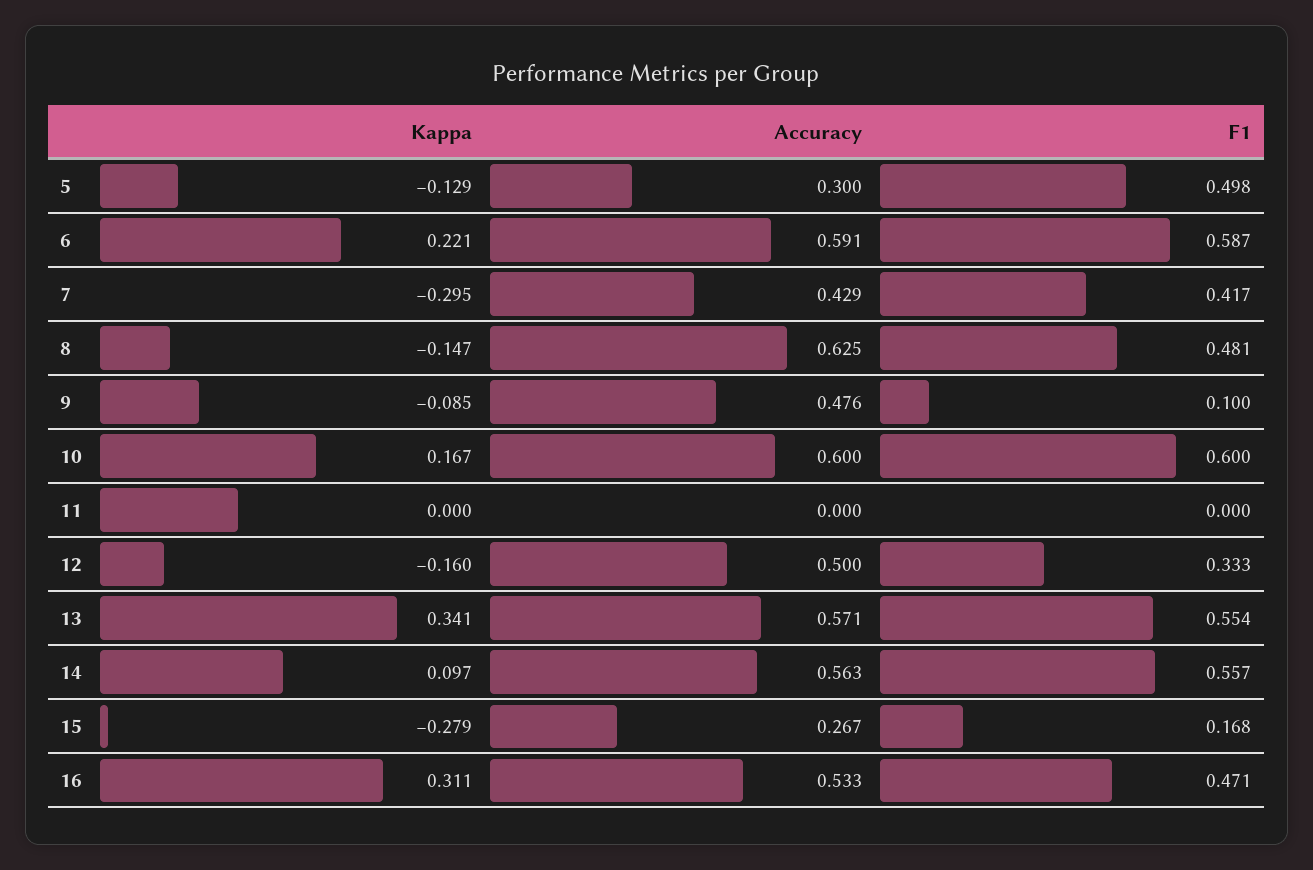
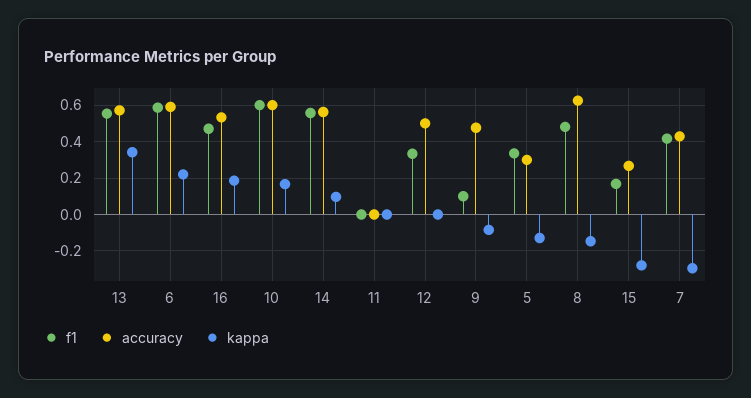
F1, 5: 0.498 -> 0.35
Kappa, 12: -0.16 -> 0
Kappa, 16: 0.311 -> 0.2

